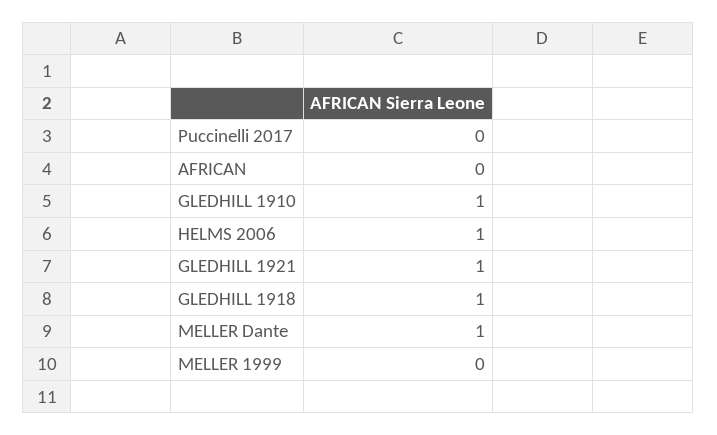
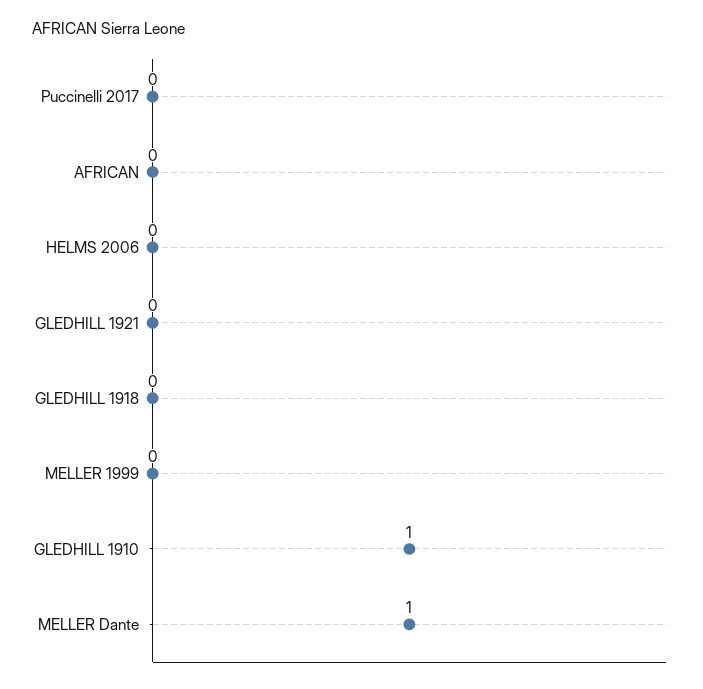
HELMS 2006: 1 -> 0
GLEDHILL 1921: 1 -> 0
GLEDHILL 1918: 1 -> 0

